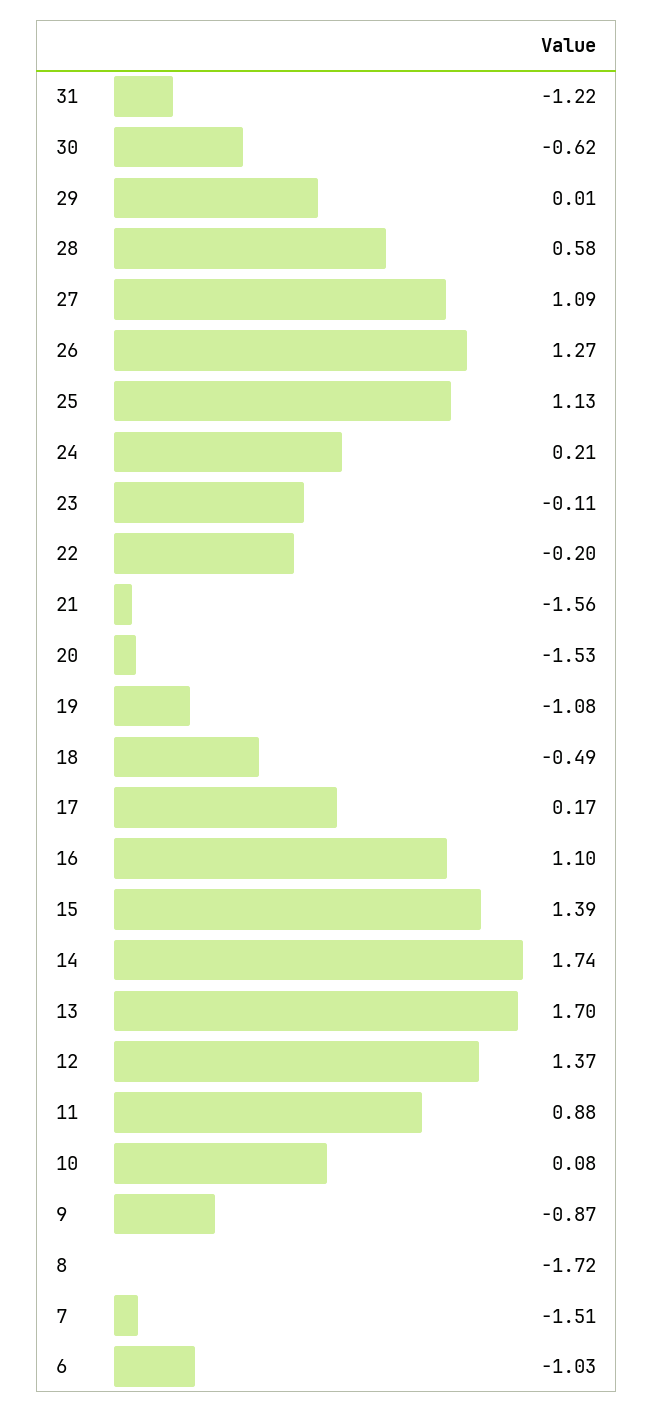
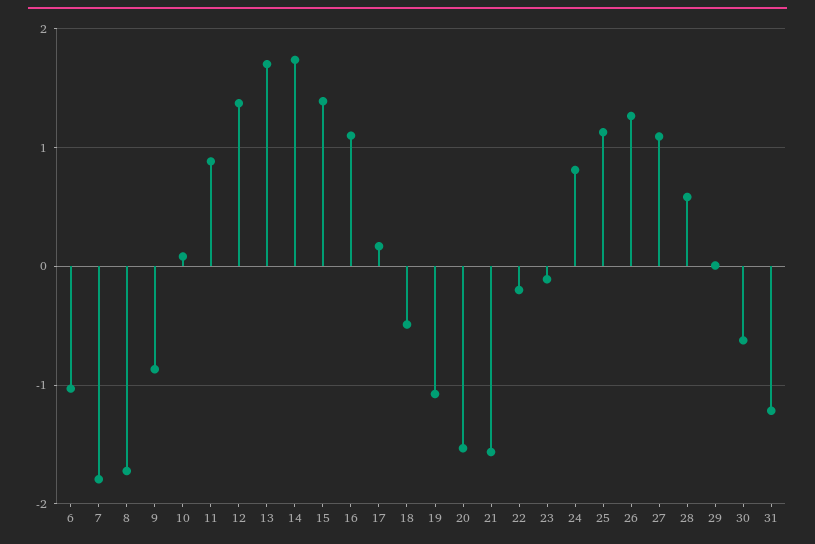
24: 0.21 -> 0.8
7: -1.51 -> -1.8

